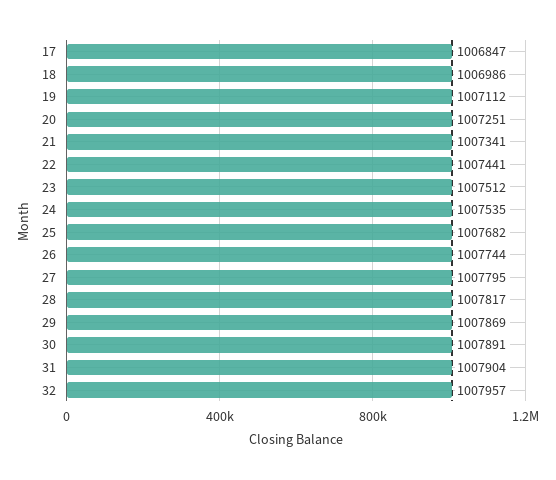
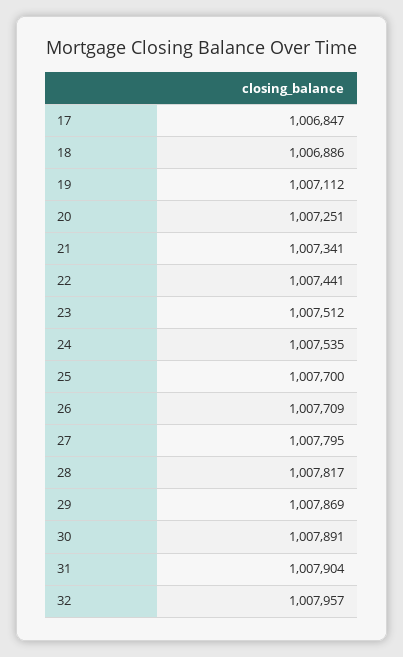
18: 1006986 -> 1006886
25: 1007682 -> 1007700
26: 1007744 -> 1007709

